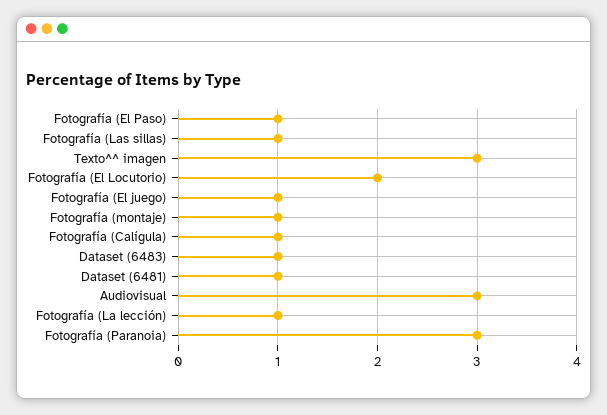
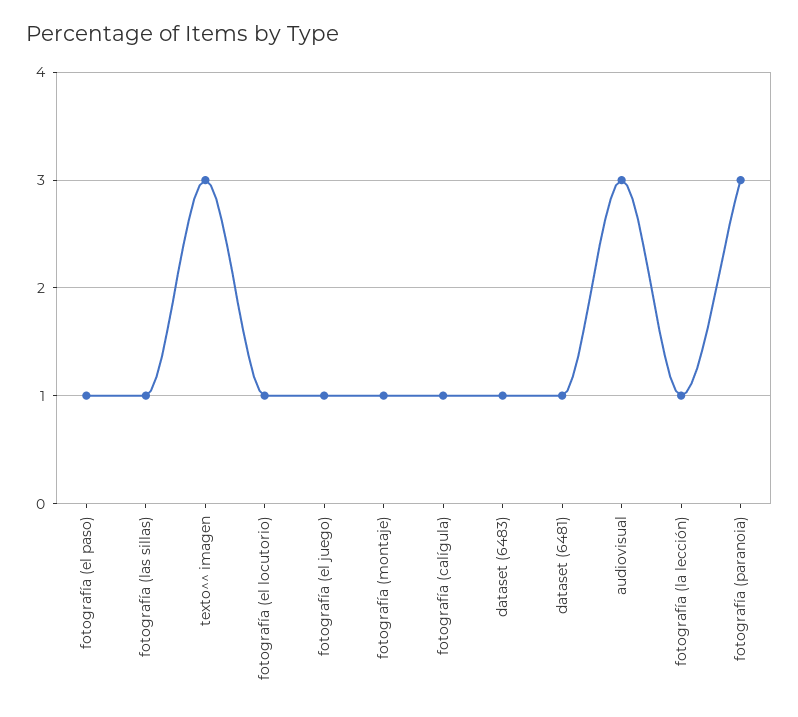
Fotografía (El Locutorio): 2 -> 1

